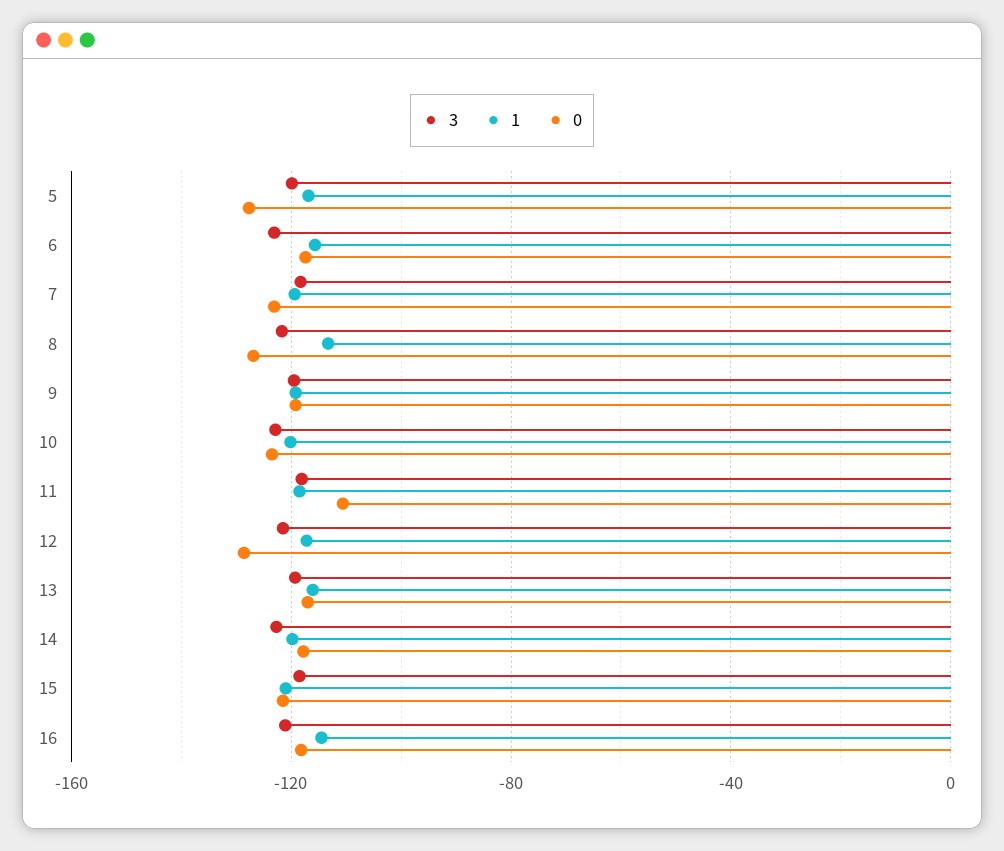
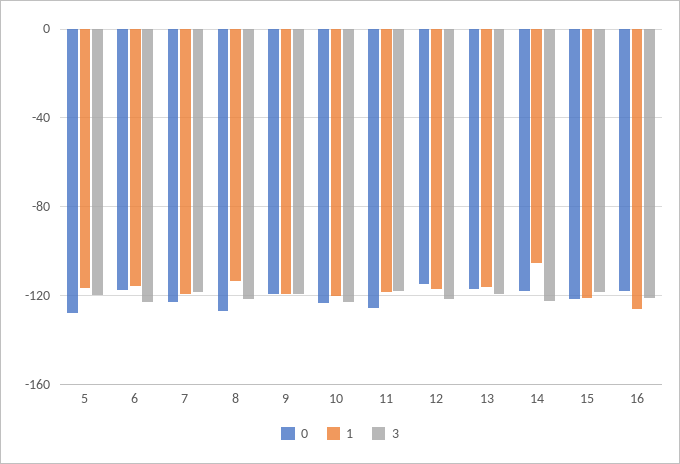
0, 11: -110 -> -125
0, 12: -130 -> -115
1, 14: -120 -> -105
1, 16: -115 -> -125

